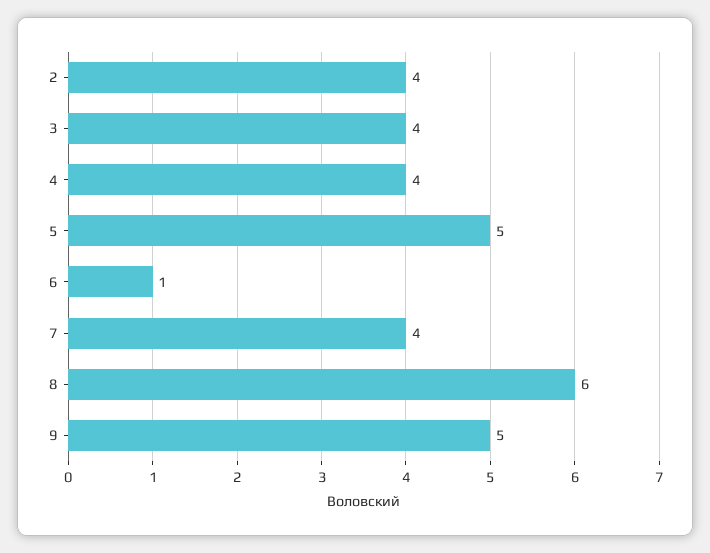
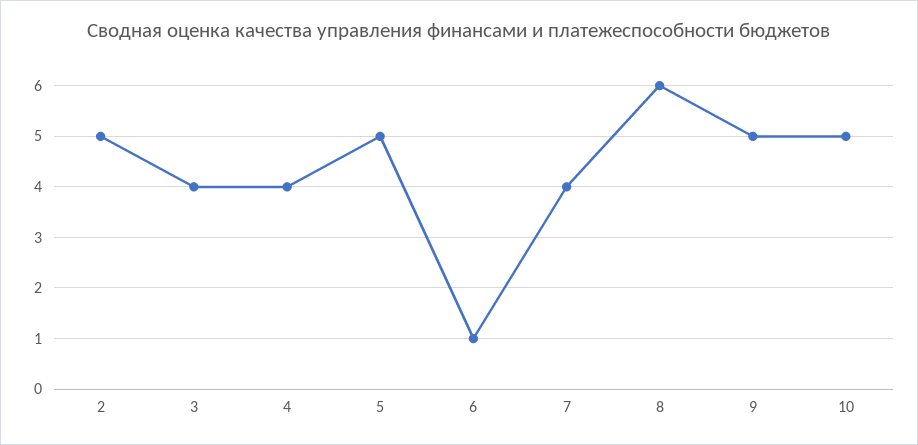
2: 4 -> 5
10: none -> 5

